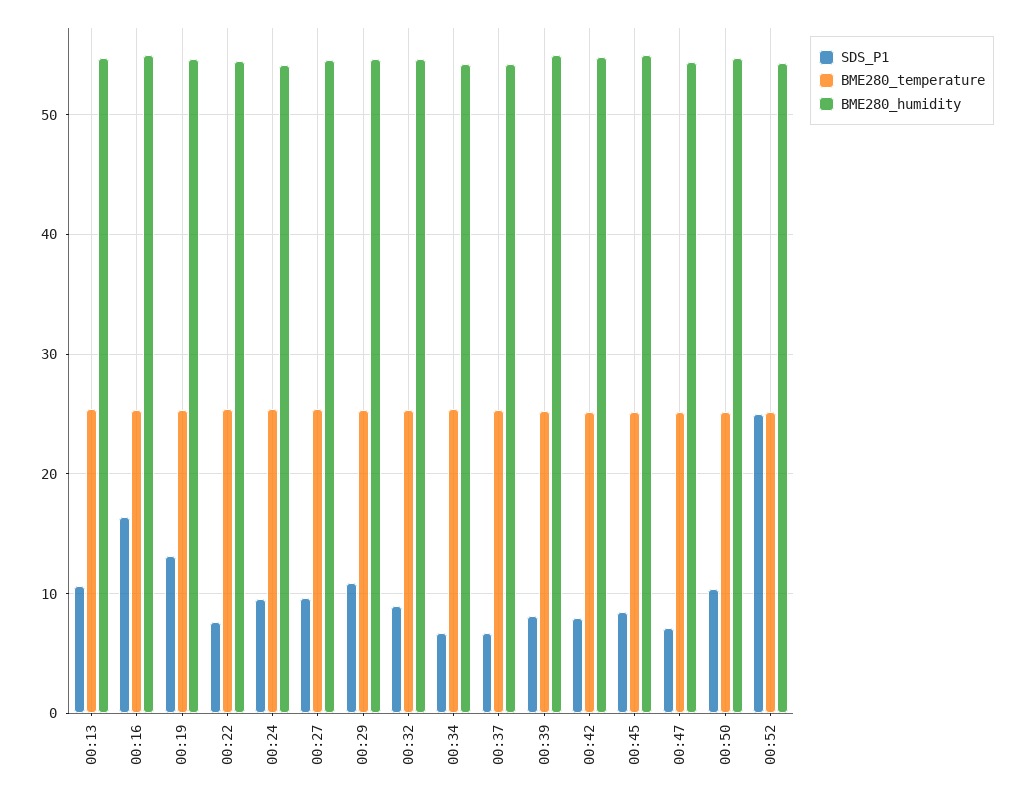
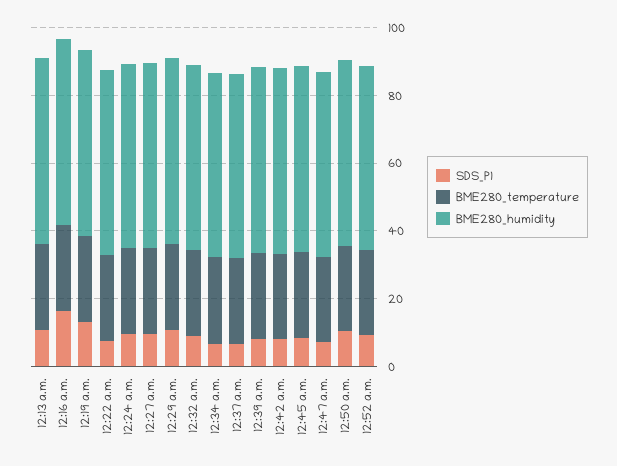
SDS_P1, 00:52: 25 -> 10

